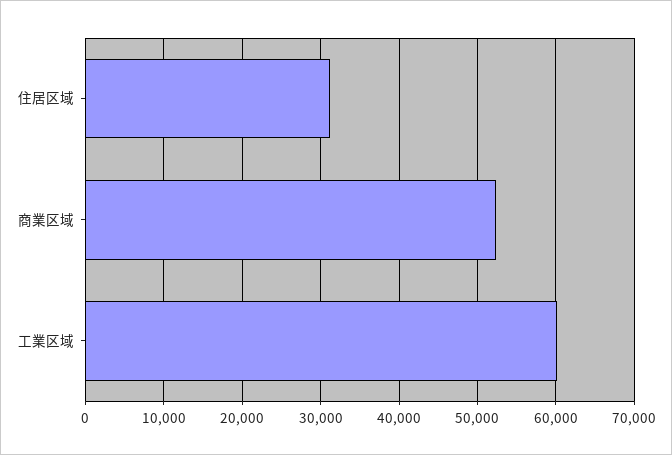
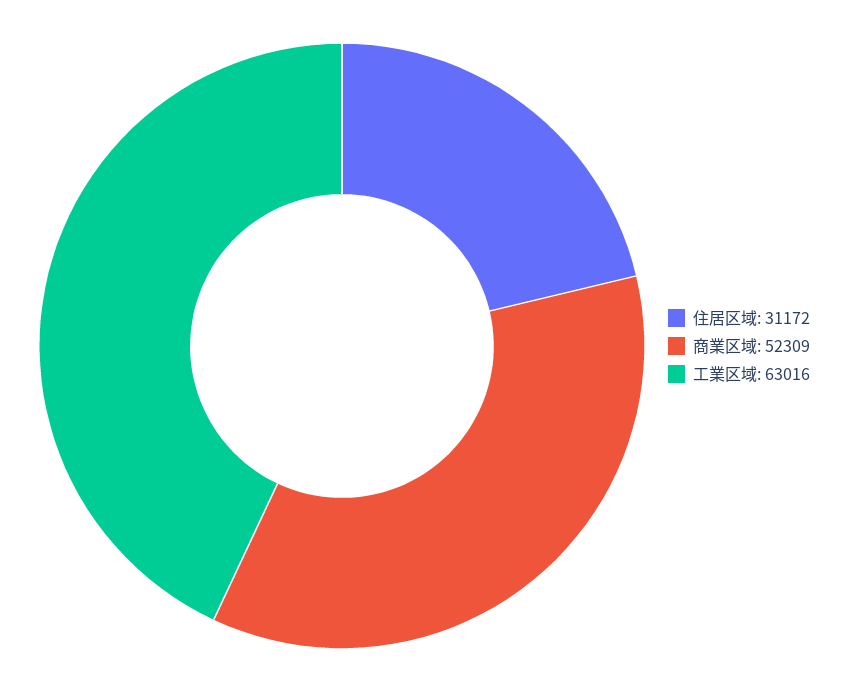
工業区域: 60000 -> 63016

